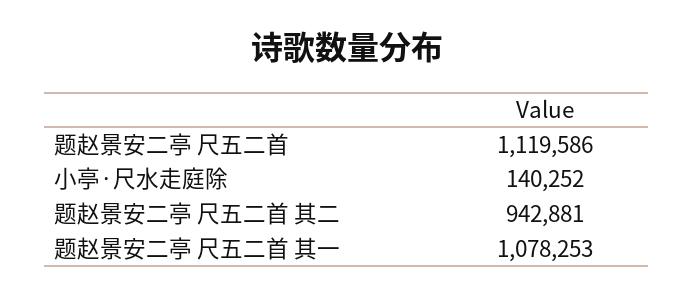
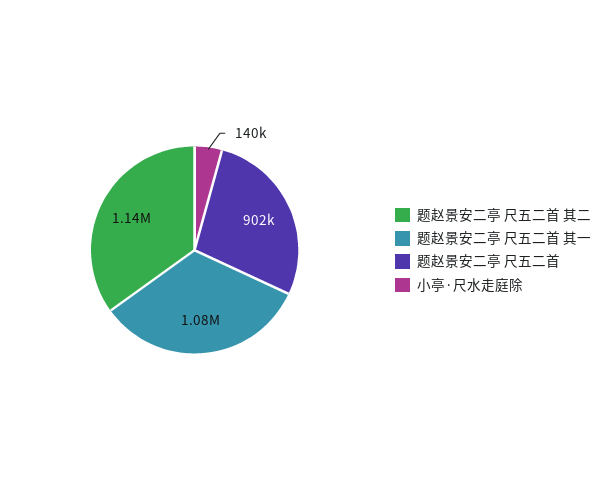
题赵景安二亭 尺五二首: 1119586 -> 902000
题赵景安二亭 尺五二首 其二: 942881 -> 1140000

